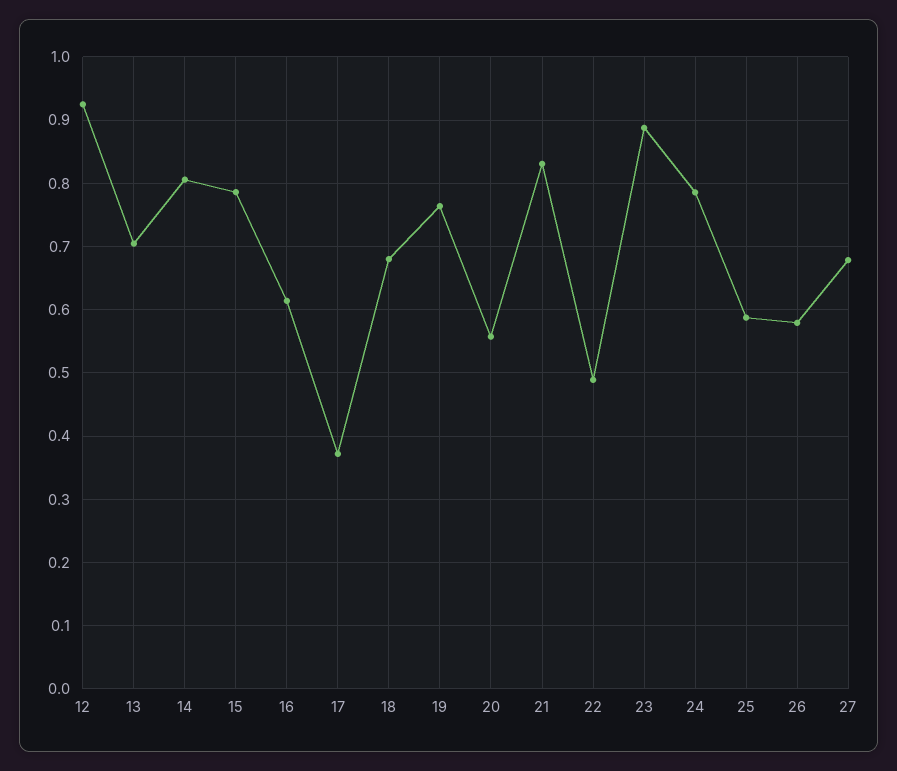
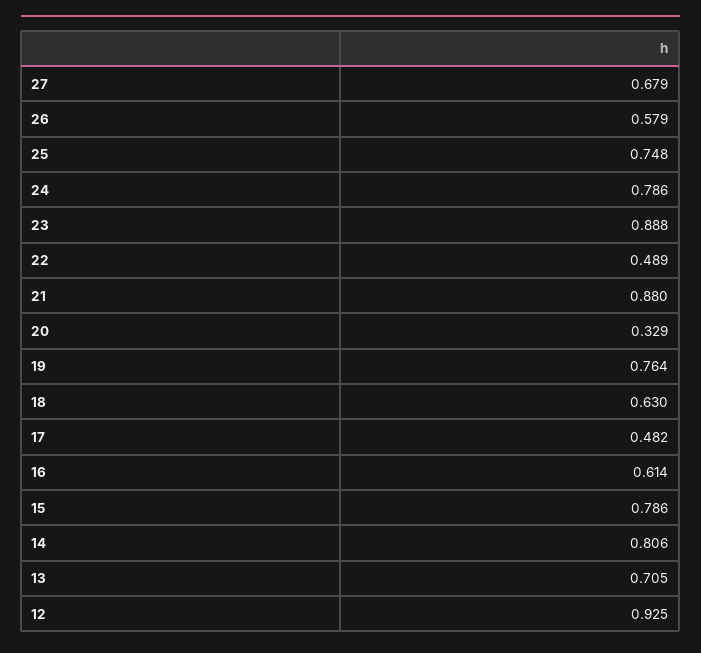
17: 0.37 -> 0.482
18: 0.68 -> 0.63
20: 0.56 -> 0.329
21: 0.83 -> 0.88
25: 0.59 -> 0.748

